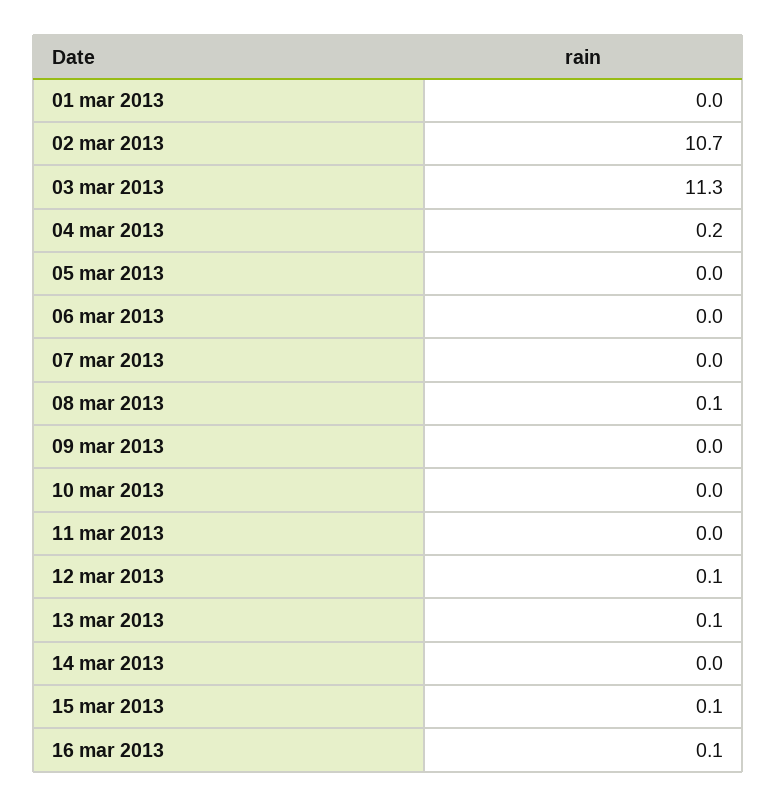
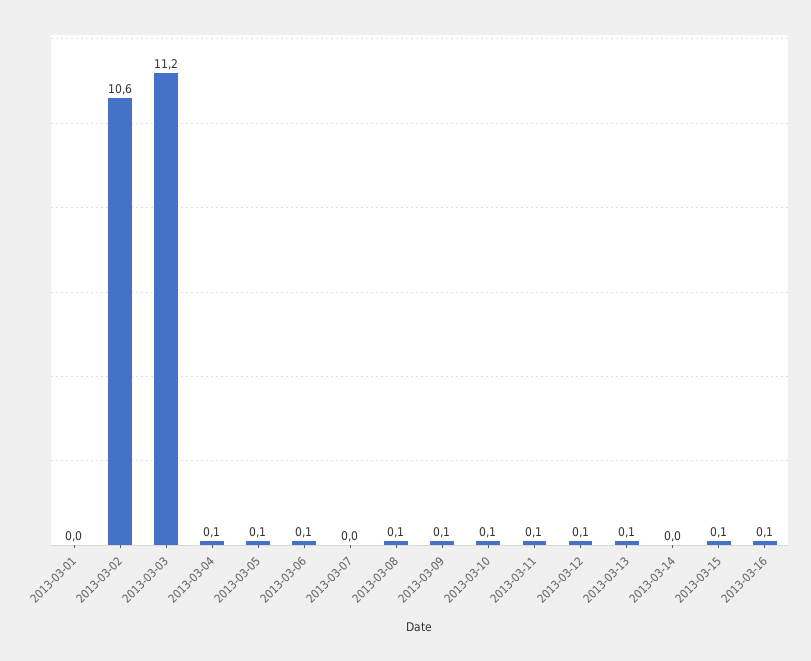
02 mar 2013: 10.7 -> 10.6
03 mar 2013: 11.3 -> 11.2
04 mar 2013: 0.2 -> 0.1
05 mar 2013: 0 -> 0.1
06 mar 2013: 0 -> 0.1
09 mar 2013: 0 -> 0.1
10 mar 2013: 0 -> 0.1
11 mar 2013: 0 -> 0.1

